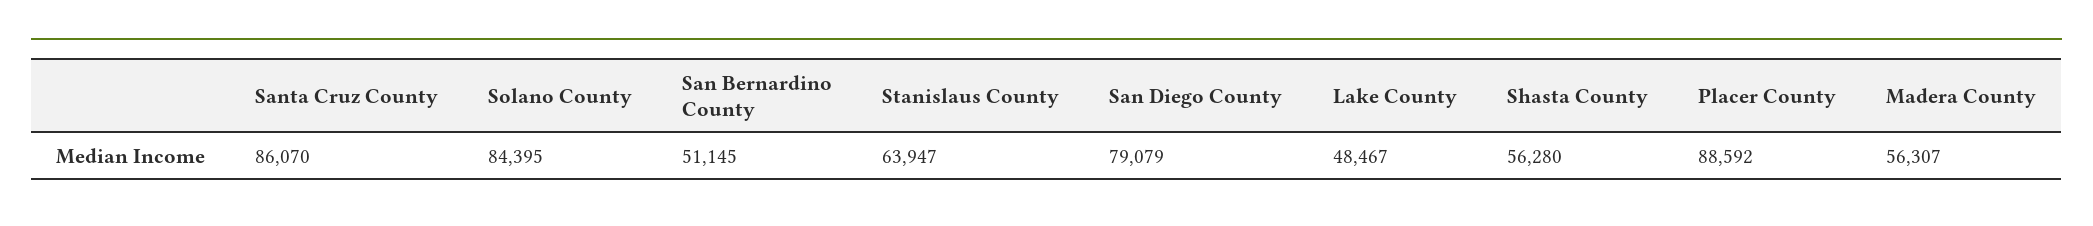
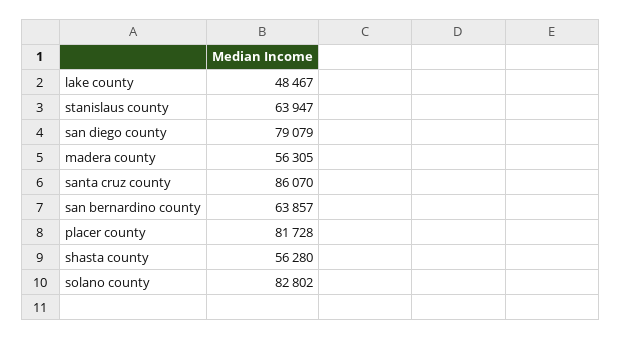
Solano County: 84395 -> 82802
San Bernardino County: 51145 -> 63857
Placer County: 88592 -> 81728
Madera County: 56307 -> 56305

